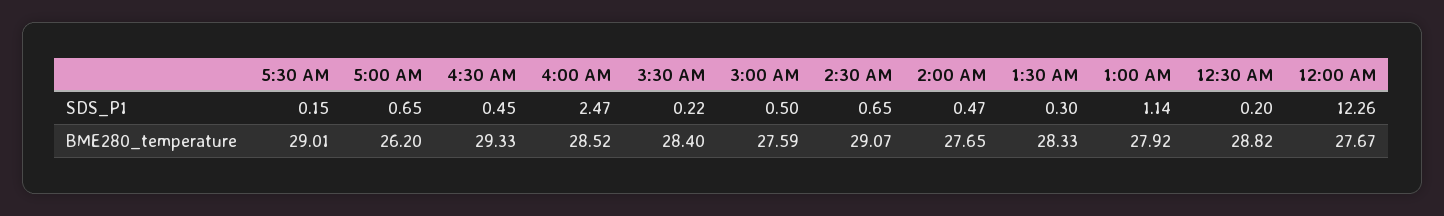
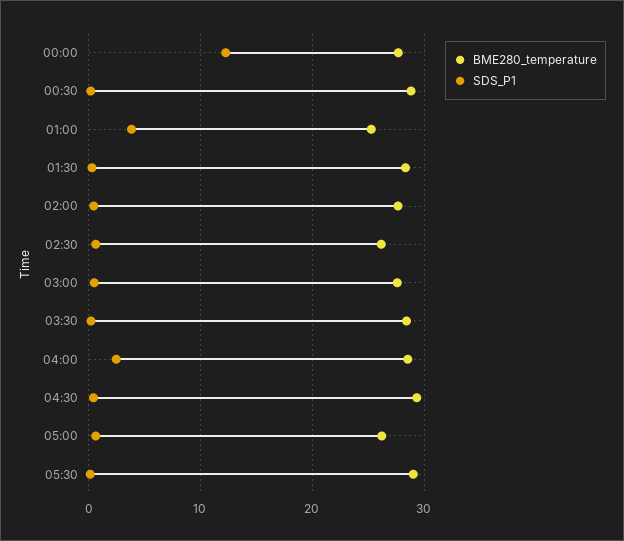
SDS_P1, 1:00 AM: 1.14 -> 4
BME280_temperature, 2:30 AM: 29.07 -> 26
BME280_temperature, 1:00 AM: 27.92 -> 25

